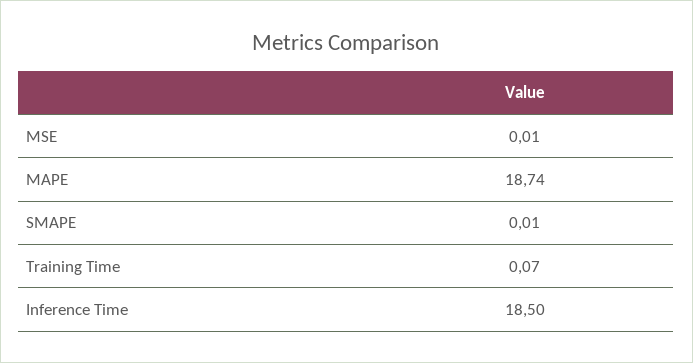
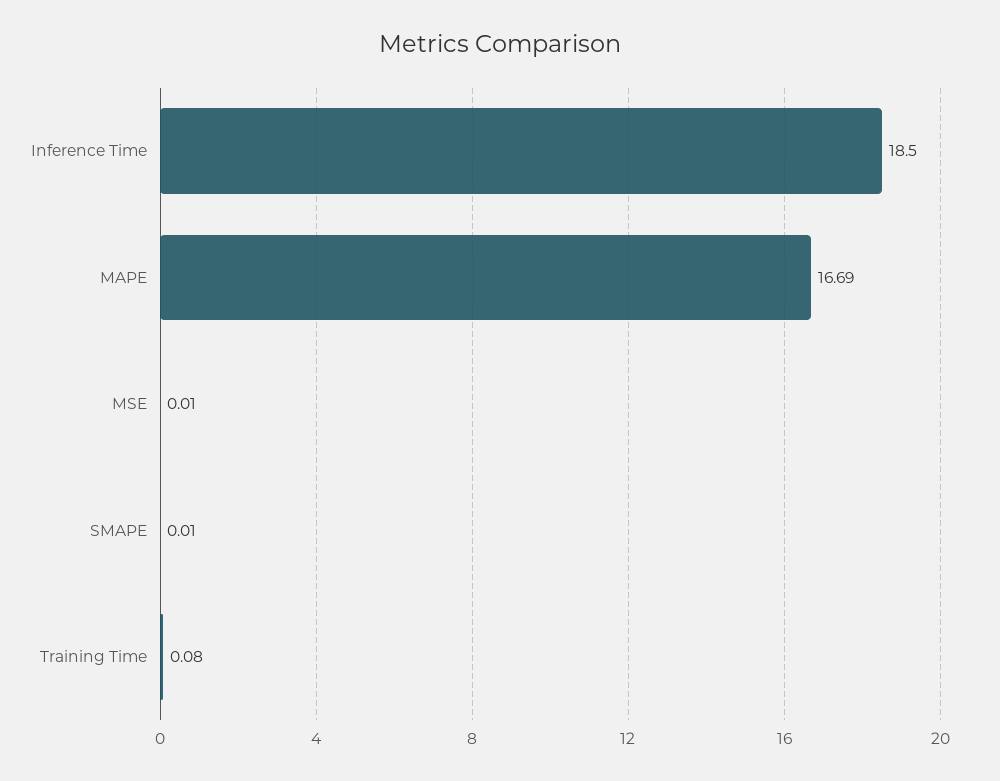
MAPE: 18.74 -> 16.69
Training Time: 0.07 -> 0.08

